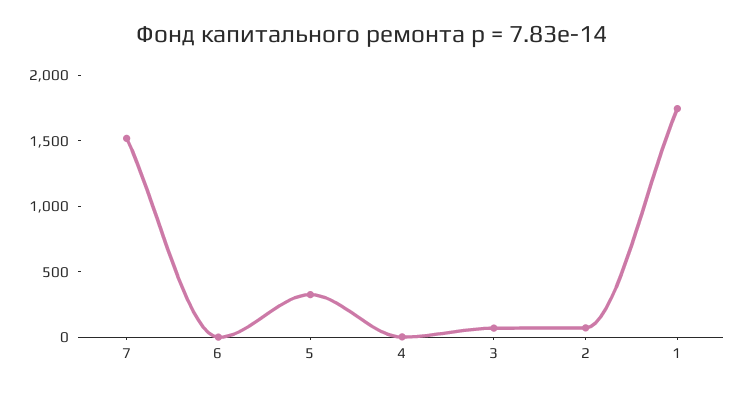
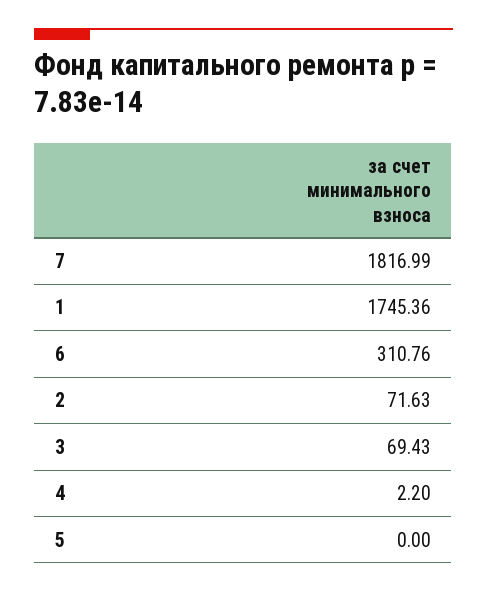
7: 1500 -> 1816.99
6: 0 -> 310.76
5: 300 -> 0

